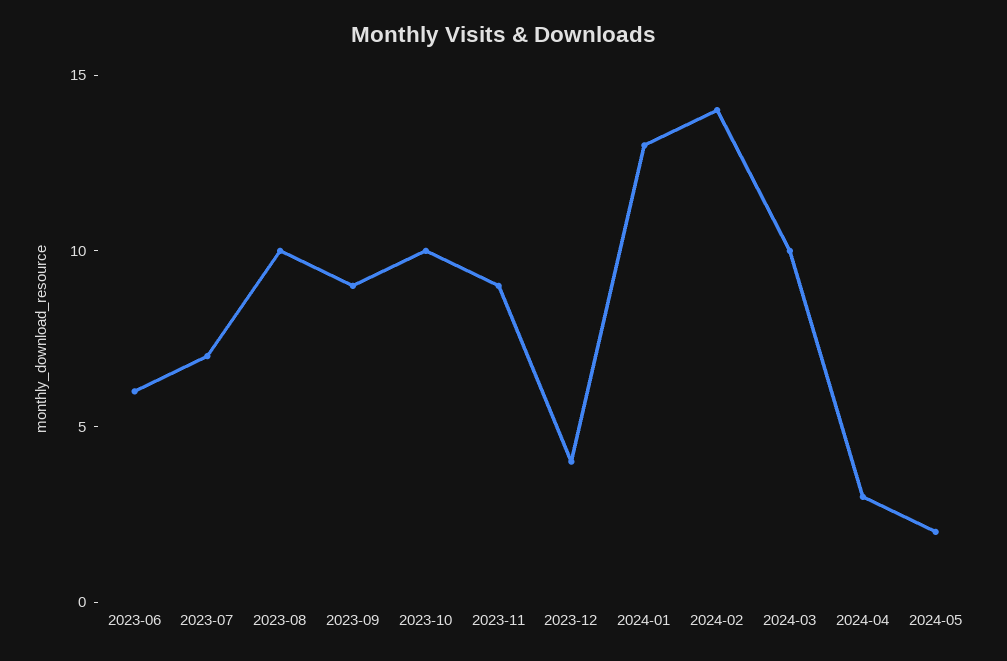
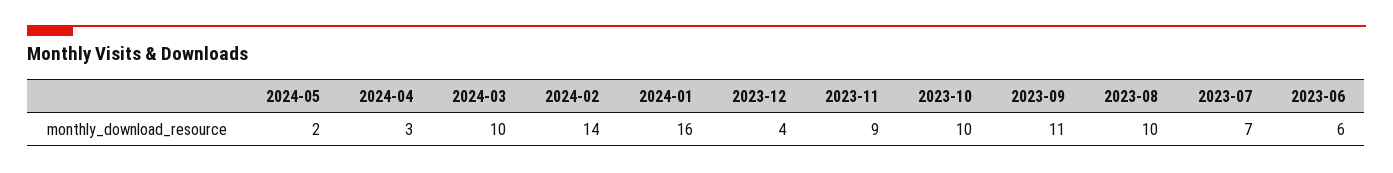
2023-09: 9 -> 11
2024-01: 13 -> 16

